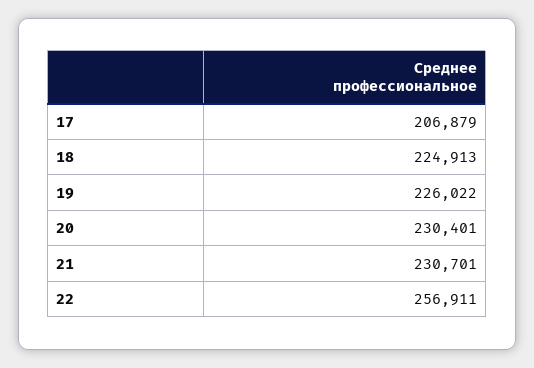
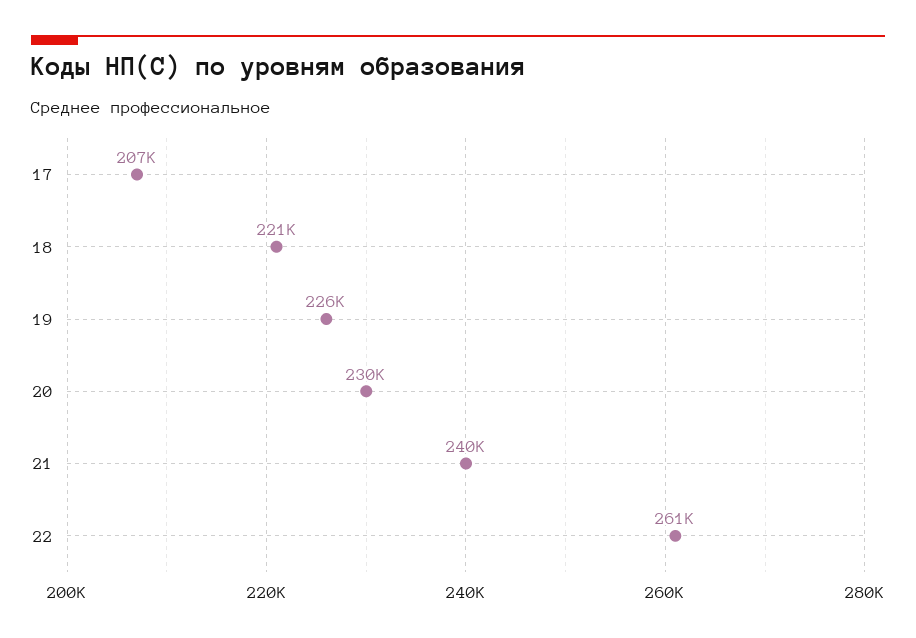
18: 224913 -> 221000
21: 230701 -> 240000
22: 256911 -> 261000

